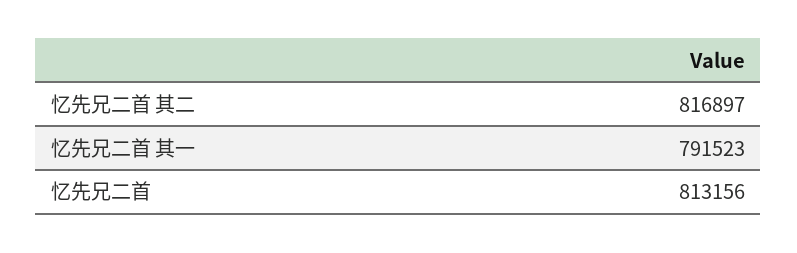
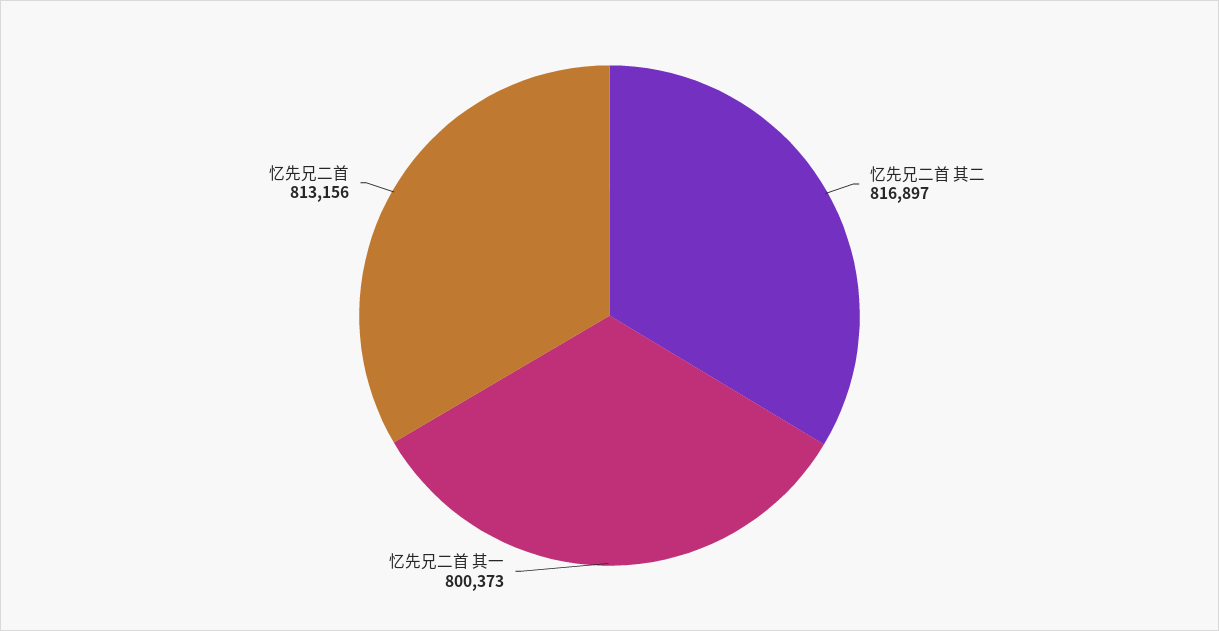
忆先兄二首 其一: 791523 -> 800373

